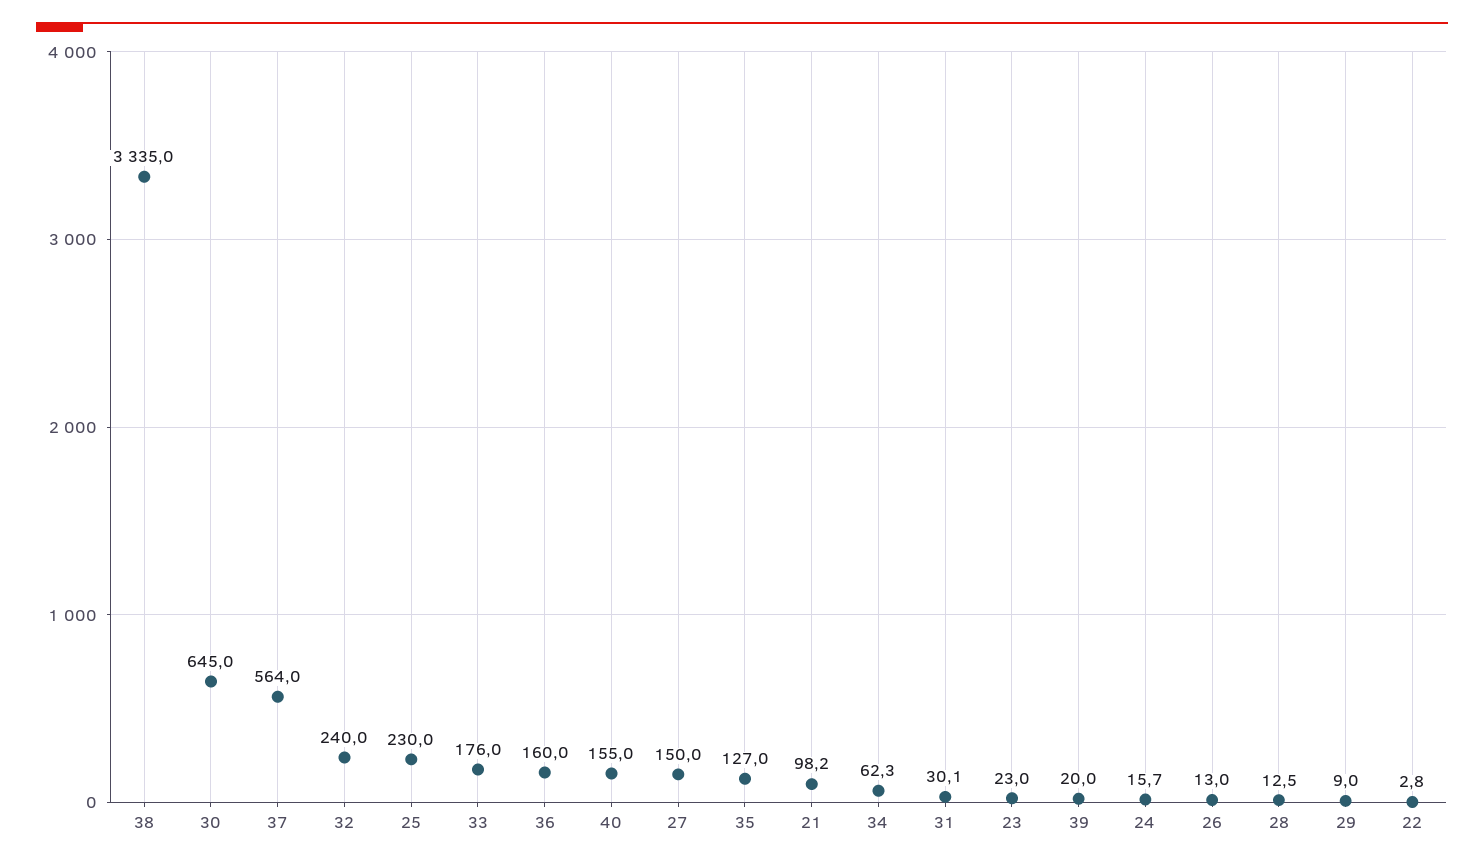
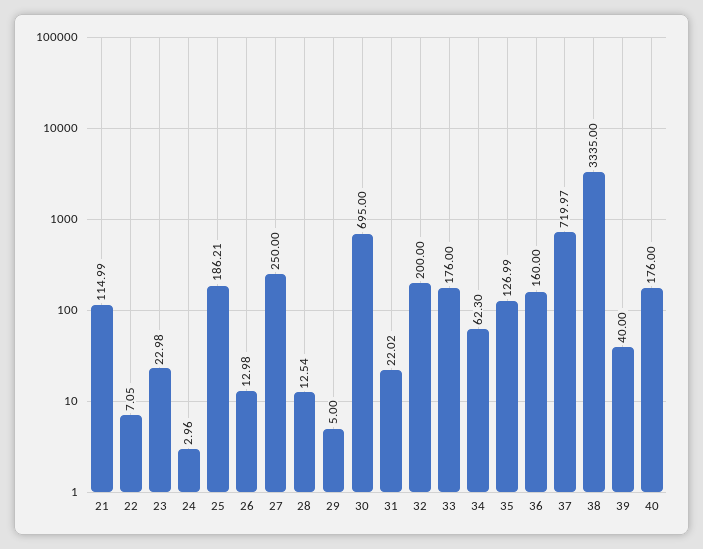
30: 645 -> 695
37: 564 -> 719.97
32: 240 -> 200
25: 230 -> 186.21
40: 155 -> 176
27: 150 -> 250
21: 98.2 -> 114.99
31: 30.1 -> 22.02
39: 20 -> 40
24: 15.7 -> 2.96
29: 9 -> 5
22: 2.8 -> 7.05

